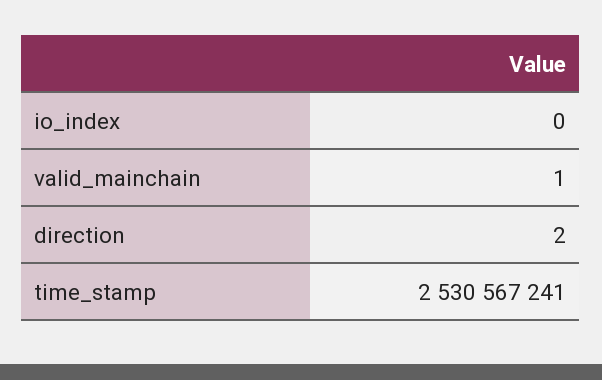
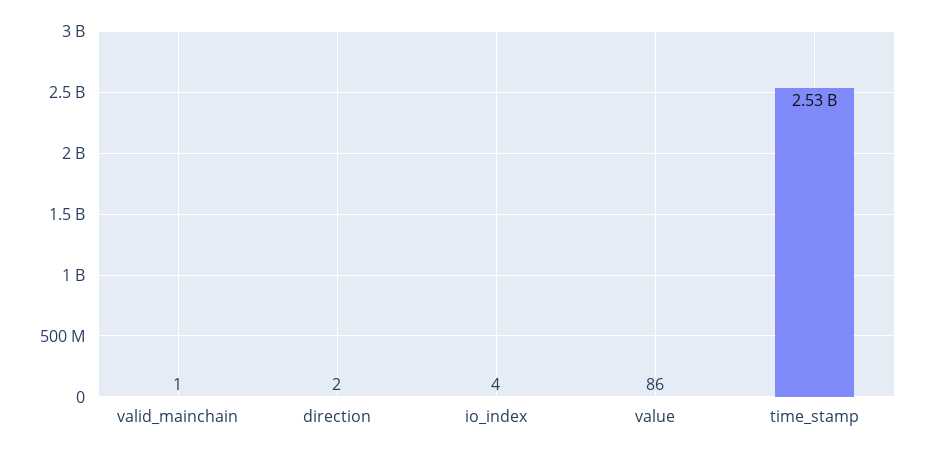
io_index: 0 -> 4
value: none -> 86

